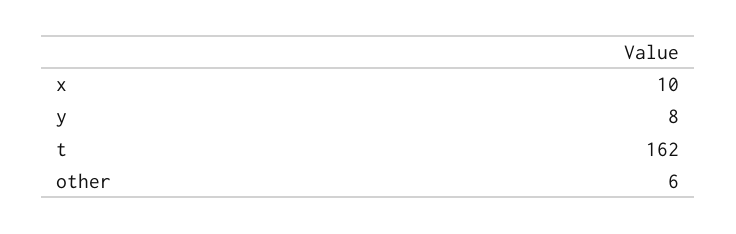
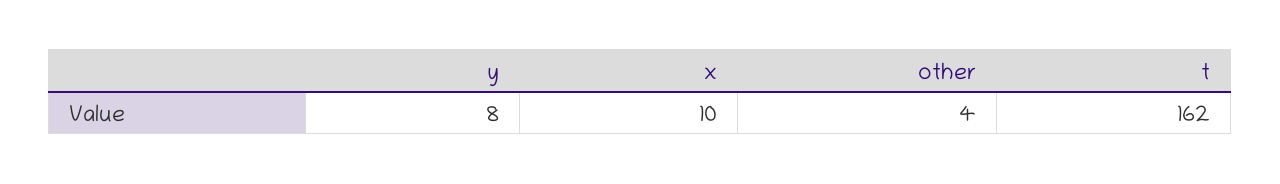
other: 6 -> 4

